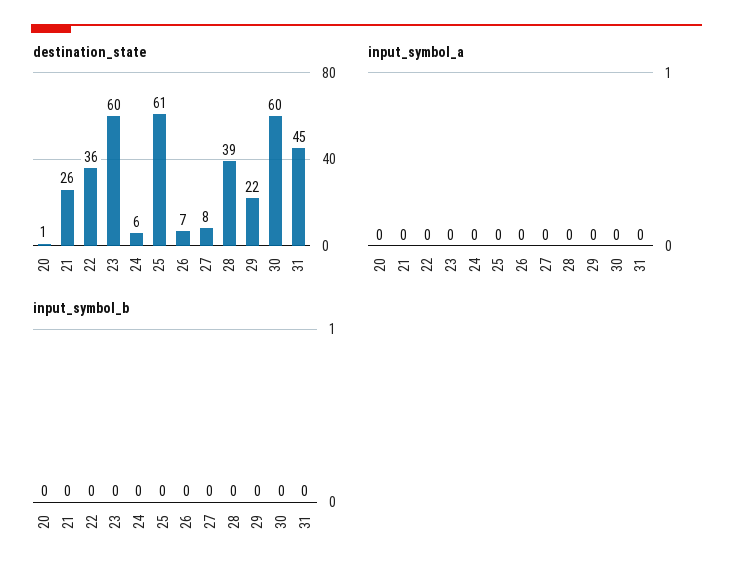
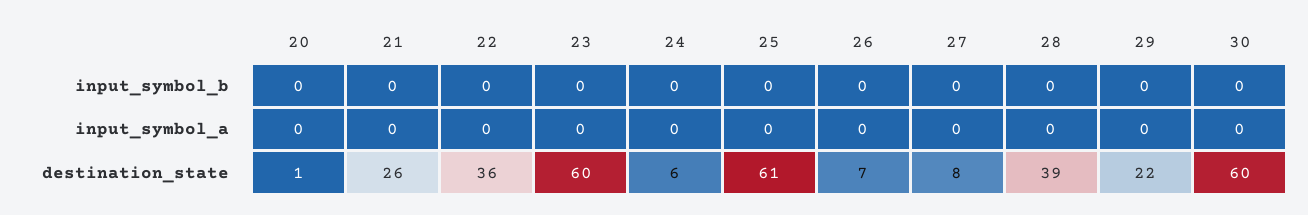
destination_state, 31: 45 -> none
input_symbol_a, 31: 0 -> none
input_symbol_b, 31: 0 -> none

